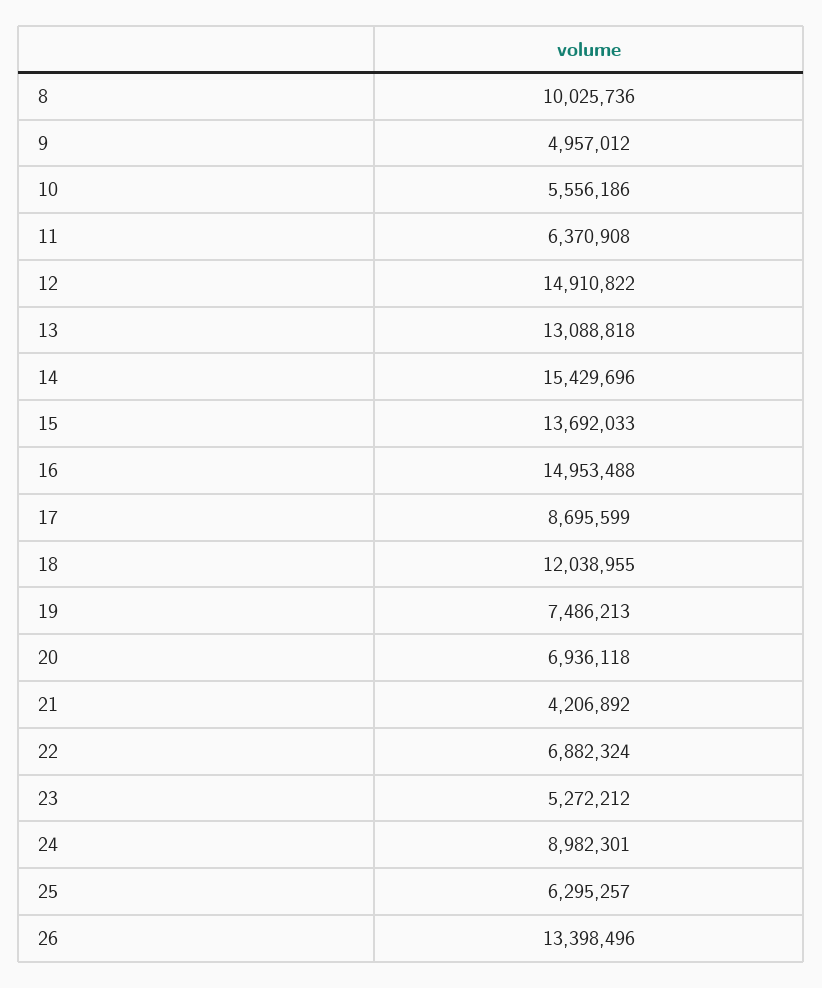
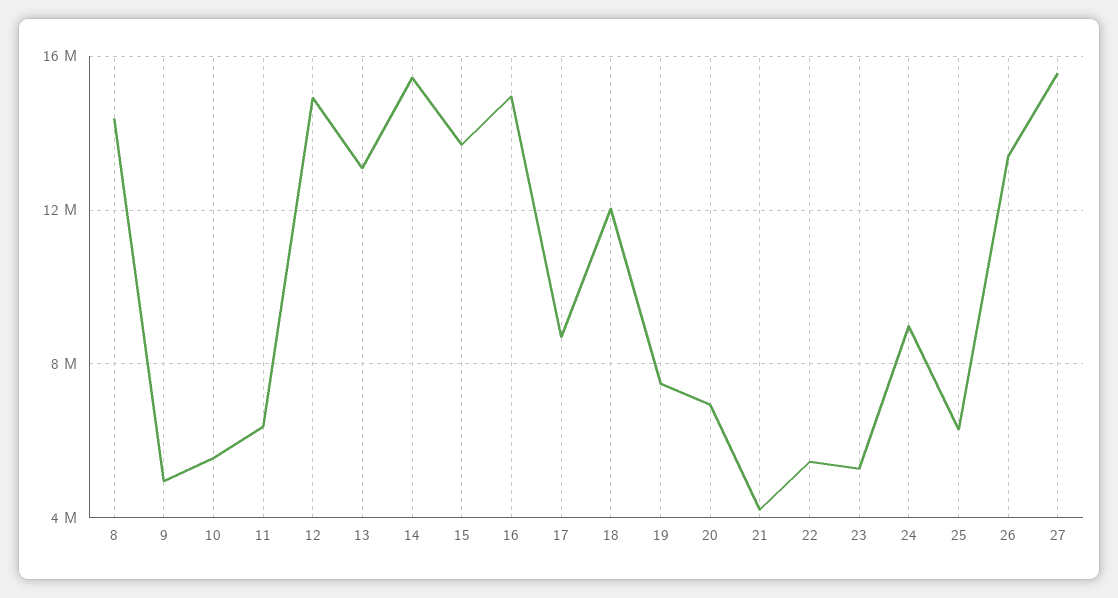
8: 10025736 -> 14500000
22: 6882324 -> 5500000
27: none -> 15500000

